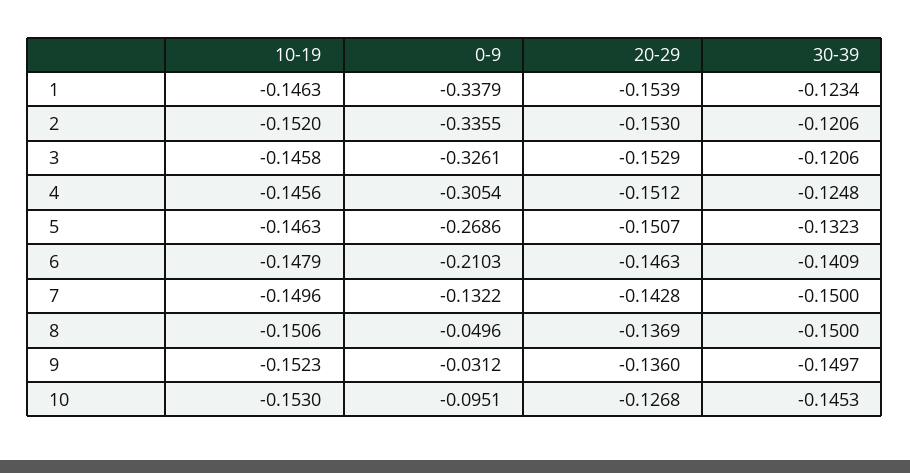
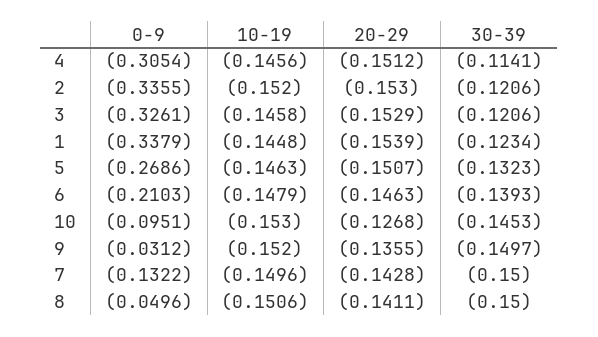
10-19, 1: -0.1463 -> -0.1448
30-39, 4: -0.1248 -> -0.1141
30-39, 6: -0.1409 -> -0.1393
20-29, 8: -0.1369 -> -0.1411
10-19, 9: -0.1523 -> -0.152
20-29, 9: -0.136 -> -0.1355

